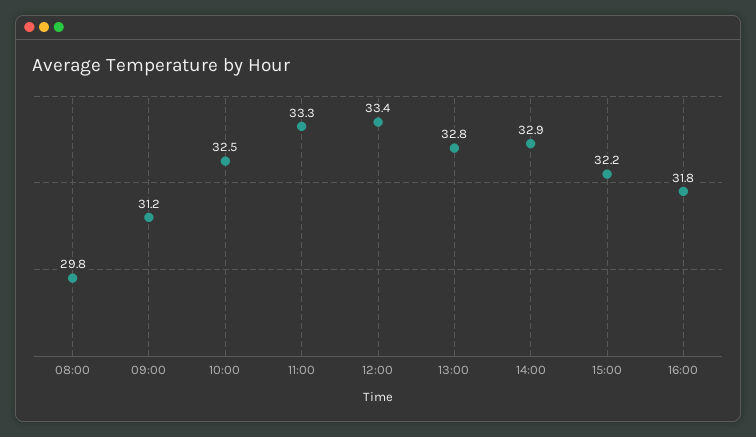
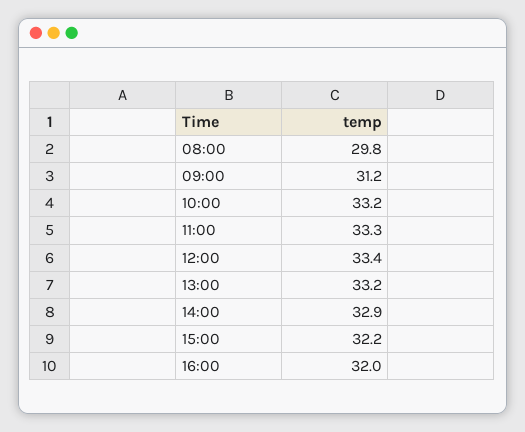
10:00: 32.5 -> 33.2
13:00: 32.8 -> 33.2
16:00: 31.8 -> 32

